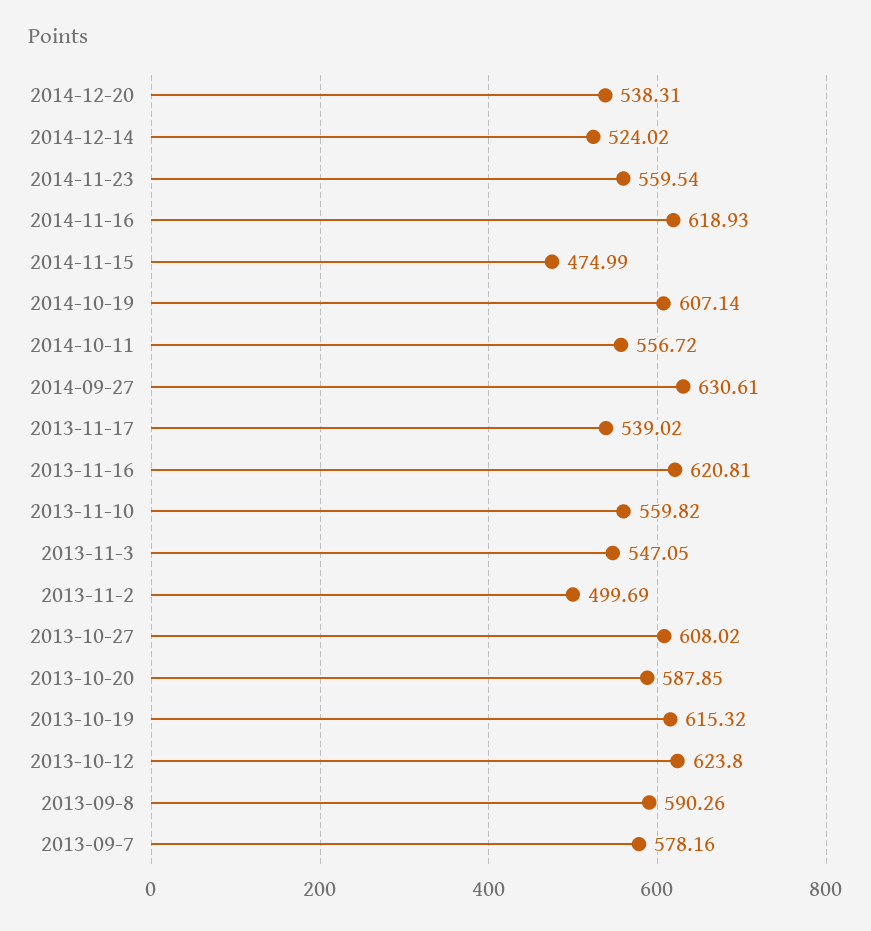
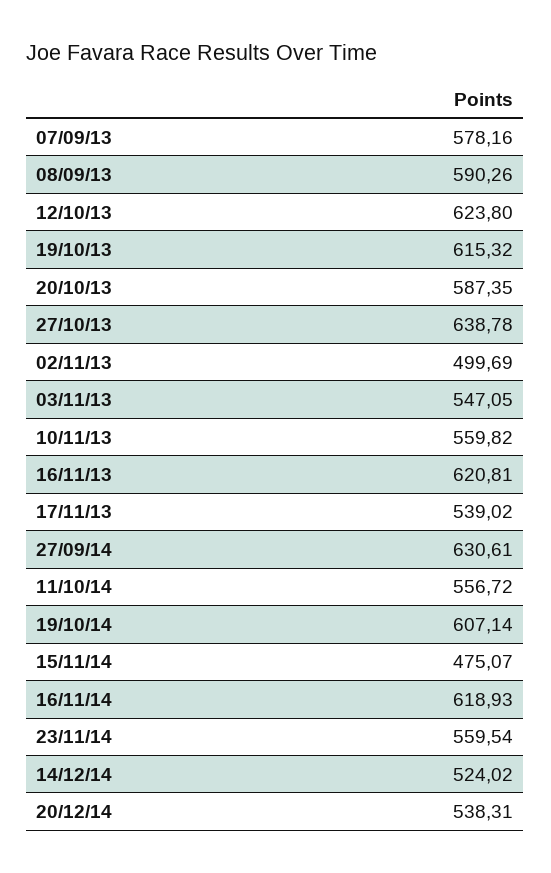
2014-11-15: 474.99 -> 475.07
2013-10-27: 608.02 -> 638.78
2013-10-20: 587.85 -> 587.35

